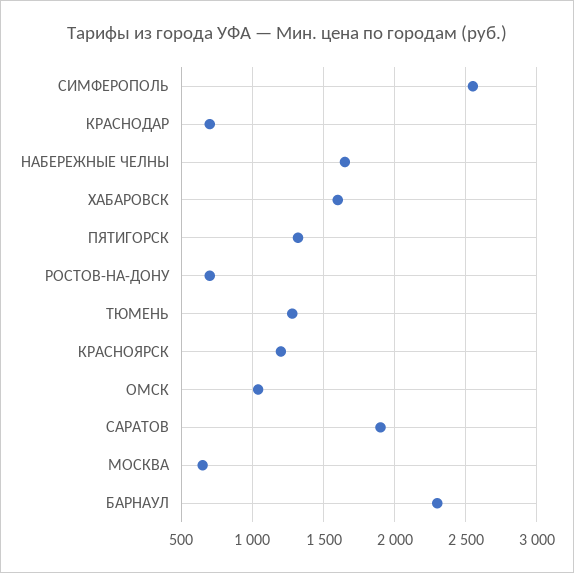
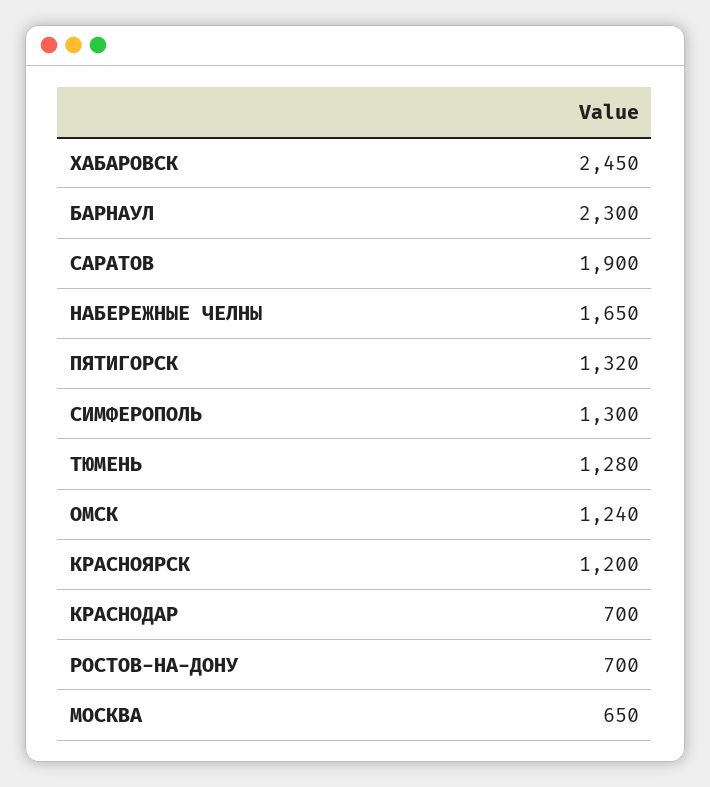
СИМФЕРОПОЛЬ: 2550 -> 1300
ХАБАРОВСК: 1600 -> 2450
ОМСК: 1050 -> 1240

